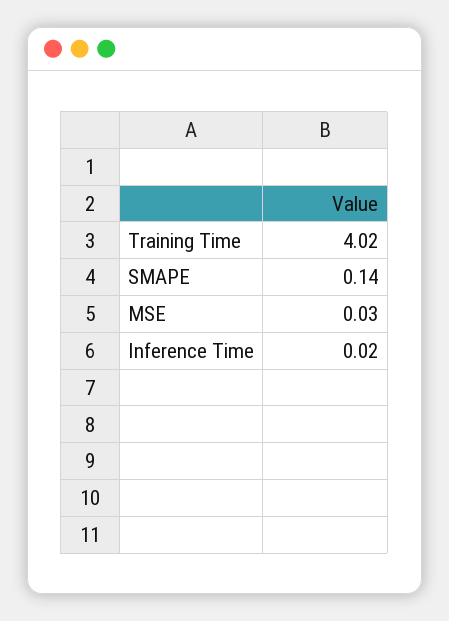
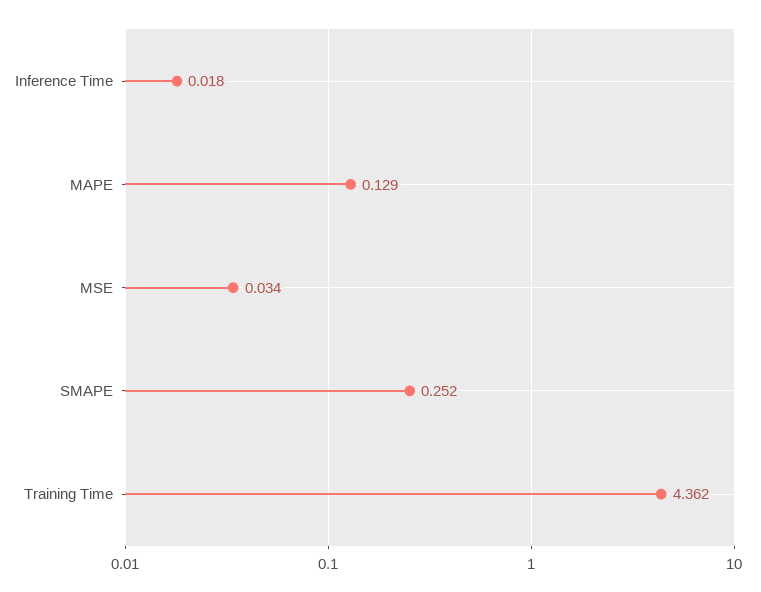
Training Time: 4.02 -> 4.362
SMAPE: 0.14 -> 0.252
MAPE: none -> 0.129

